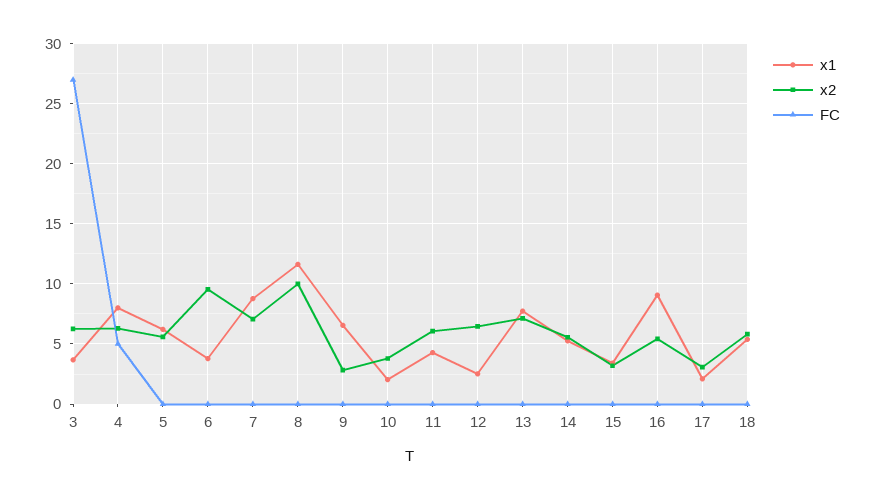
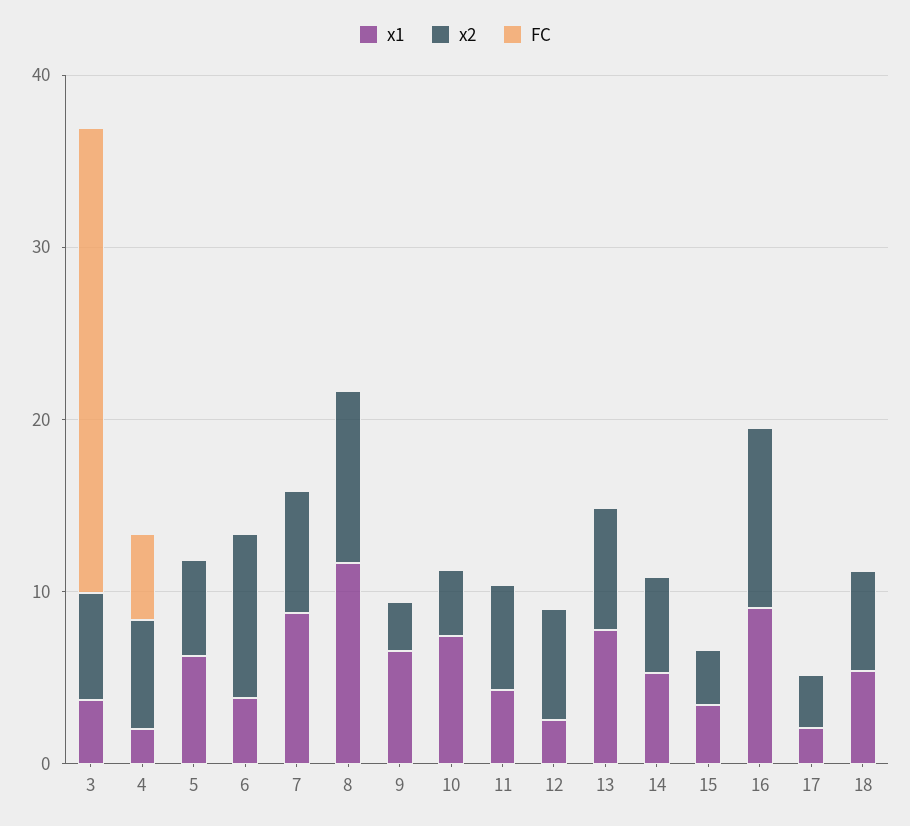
x1, 4: 8 -> 2
x1, 10: 2 -> 8
x2, 16: 5.5 -> 10

